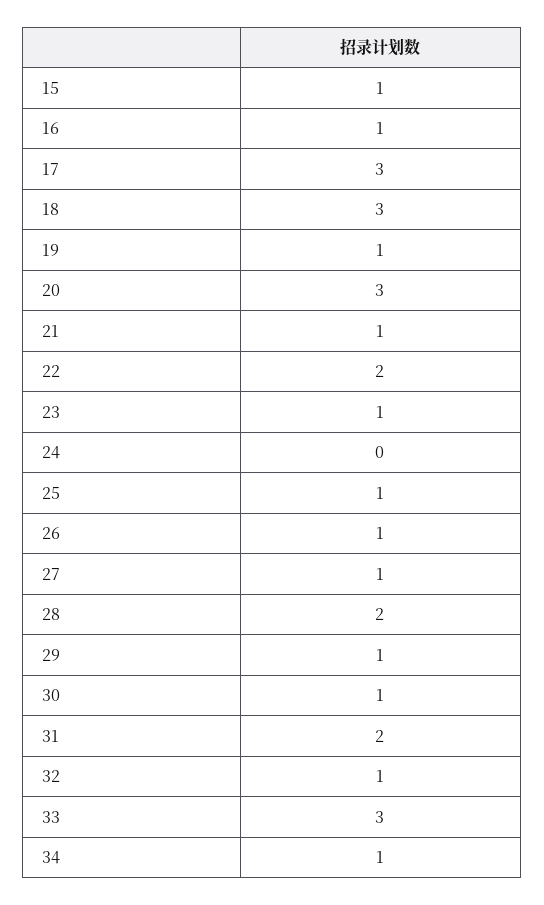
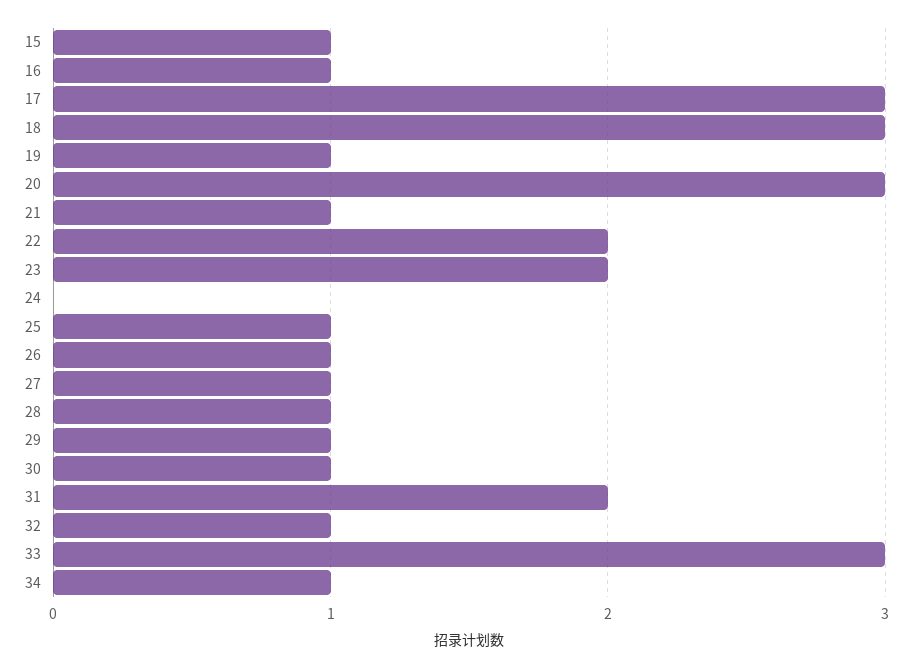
23: 1 -> 2
28: 2 -> 1

